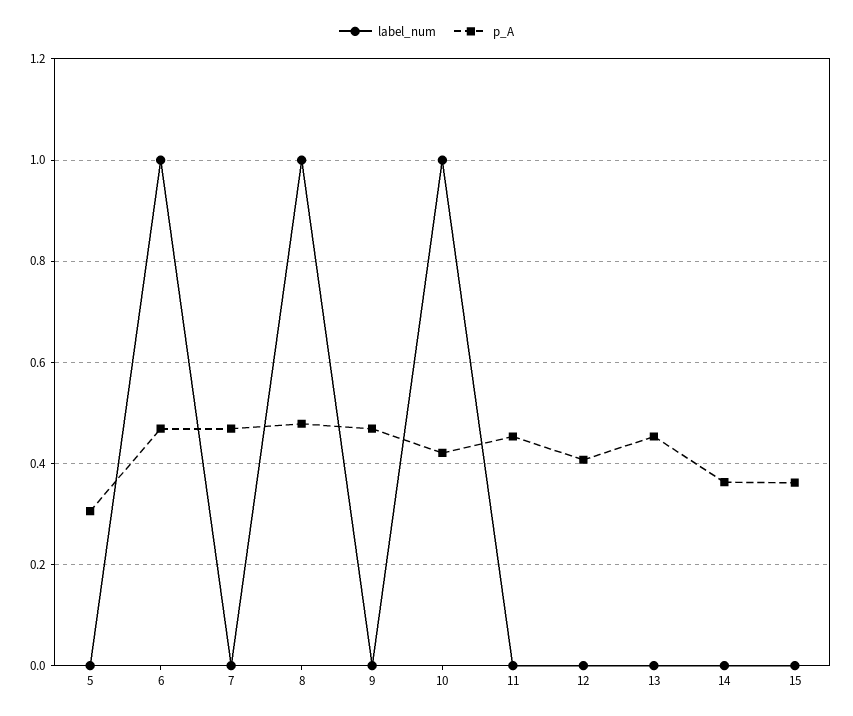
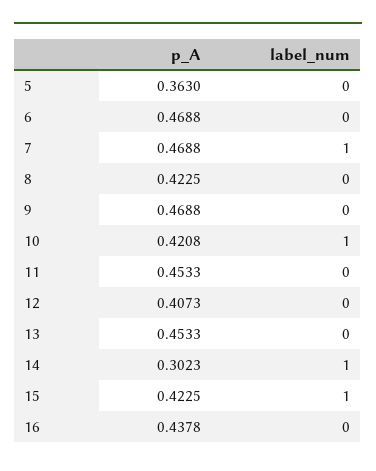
p_A, 5: 0.3 -> 0.363
label_num, 6: 1 -> 0
label_num, 7: 0 -> 1
label_num, 8: 1 -> 0
p_A, 8: 0.48 -> 0.4225
label_num, 14: 0 -> 1
p_A, 14: 0.36 -> 0.3023
label_num, 15: 0 -> 1
p_A, 15: 0.36 -> 0.4225
p_A, 16: none -> 0.4378
label_num, 16: none -> 0

